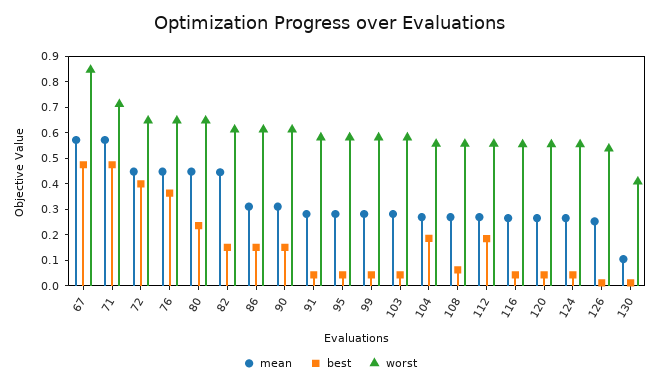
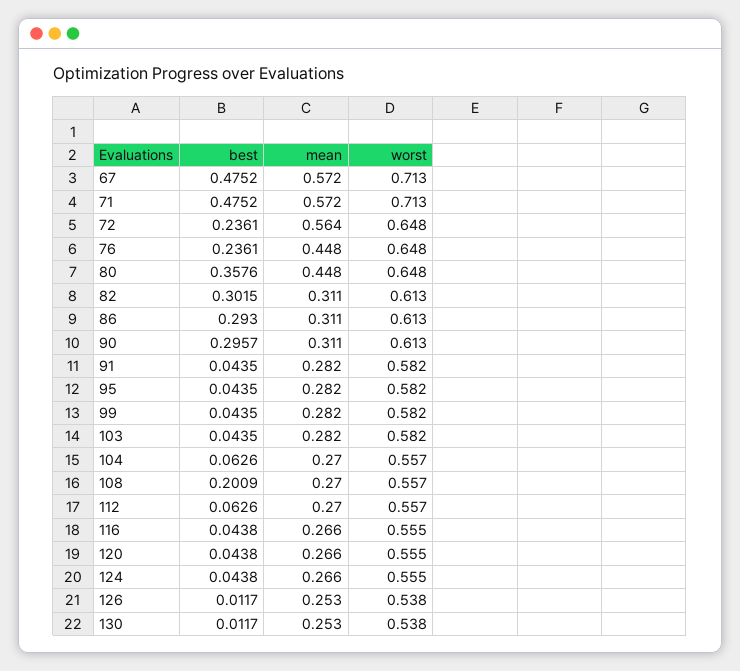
worst, 67: 0.85 -> 0.713
mean, 72: 0.45 -> 0.564
best, 72: 0.4 -> 0.2361
best, 76: 0.35 -> 0.2361
best, 80: 0.25 -> 0.3576
mean, 82: 0.45 -> 0.311
best, 82: 0.15 -> 0.3015
best, 86: 0.15 -> 0.293
best, 90: 0.15 -> 0.2957
best, 104: 0.2 -> 0.0626
best, 108: 0.05 -> 0.2009
best, 112: 0.2 -> 0.0626
mean, 130: 0.1 -> 0.253
worst, 130: 0.4 -> 0.538

